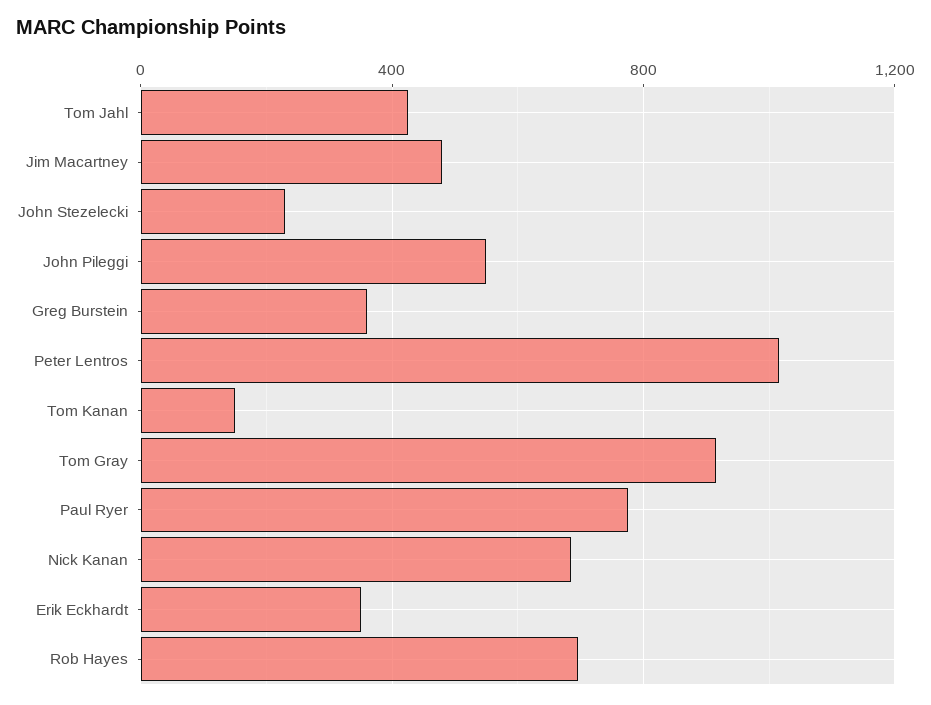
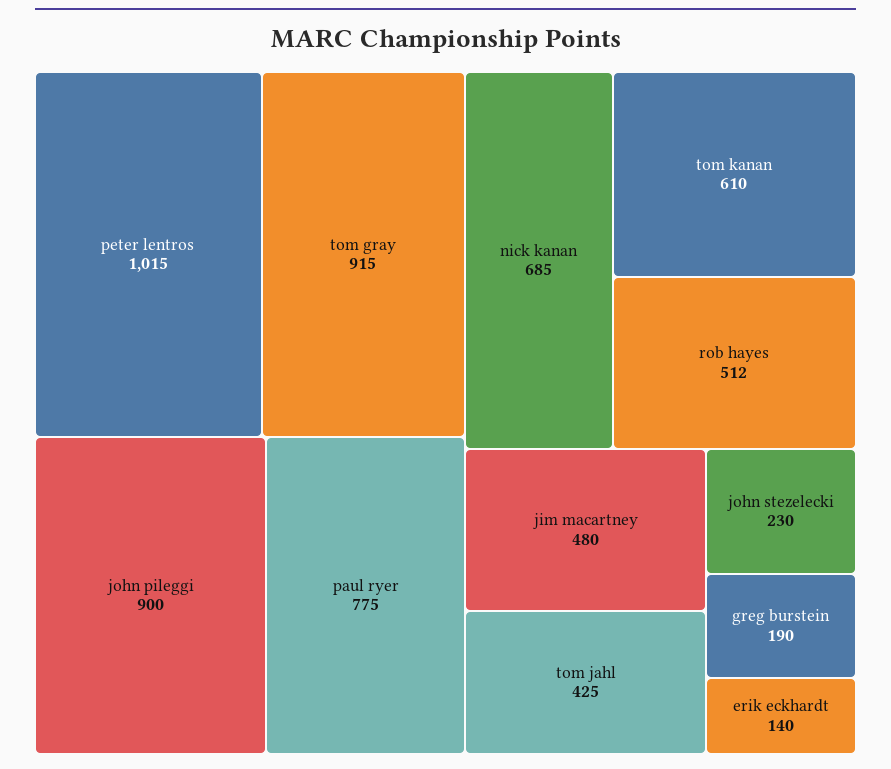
John Pileggi: 550 -> 900
Greg Burstein: 350 -> 190
Tom Kanan: 150 -> 610
Erik Eckhardt: 350 -> 140
Rob Hayes: 700 -> 512

